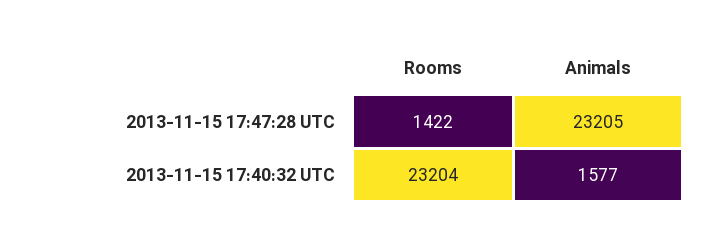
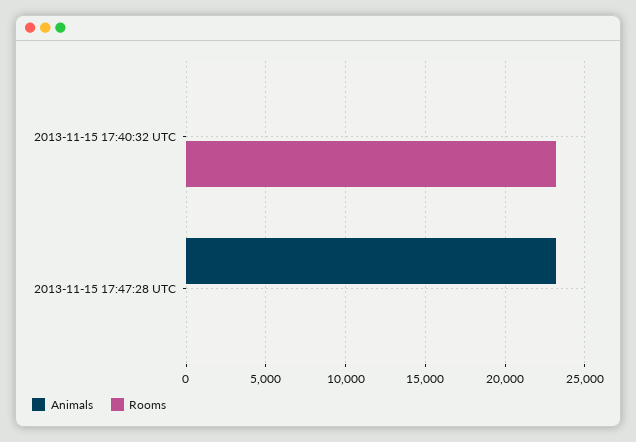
Rooms, 2013-11-15 17:47:28 UTC: 1422 -> 0
Animals, 2013-11-15 17:40:32 UTC: 1577 -> 0

